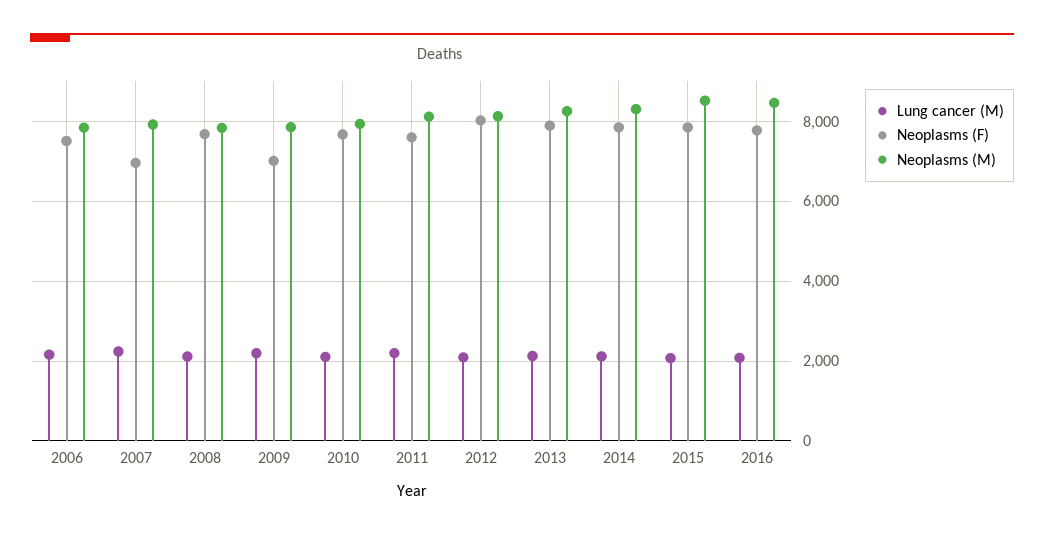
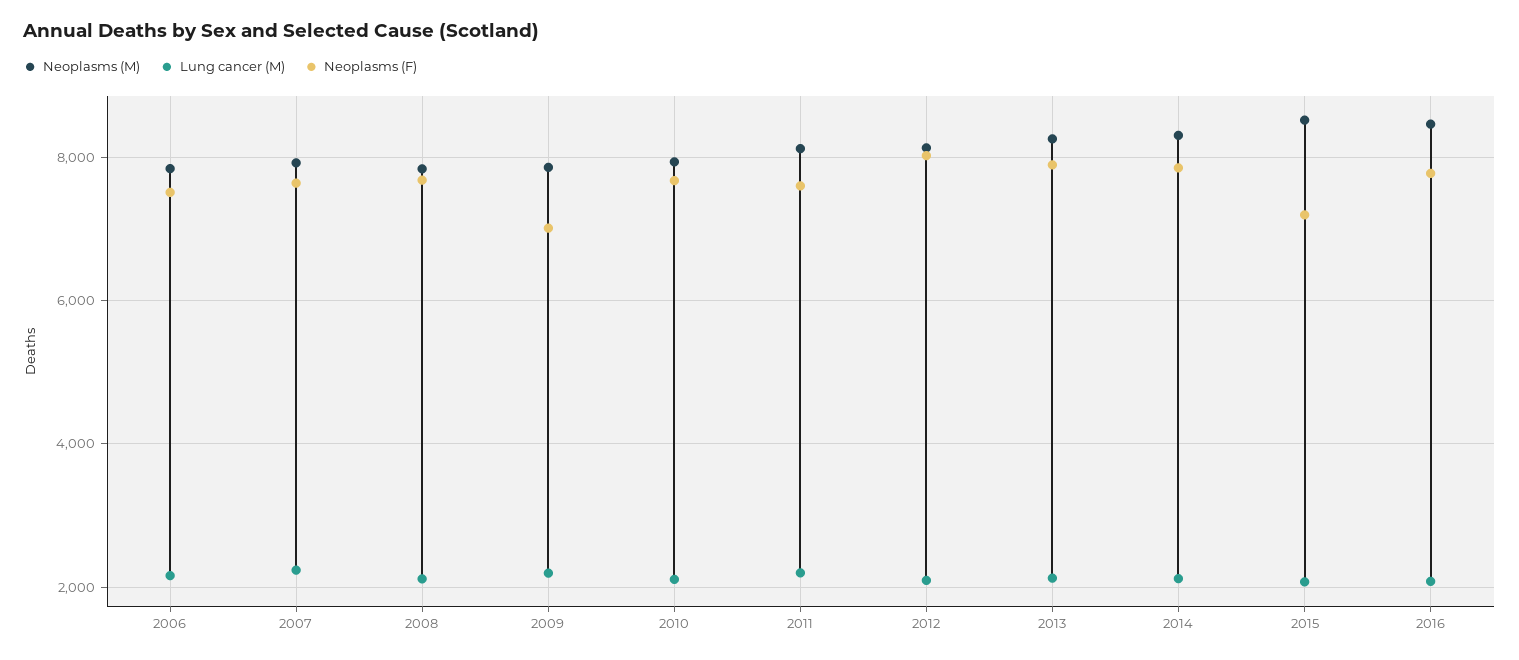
Neoplasms (F), 2007: 7000 -> 7600
Neoplasms (F), 2015: 7800 -> 7200

